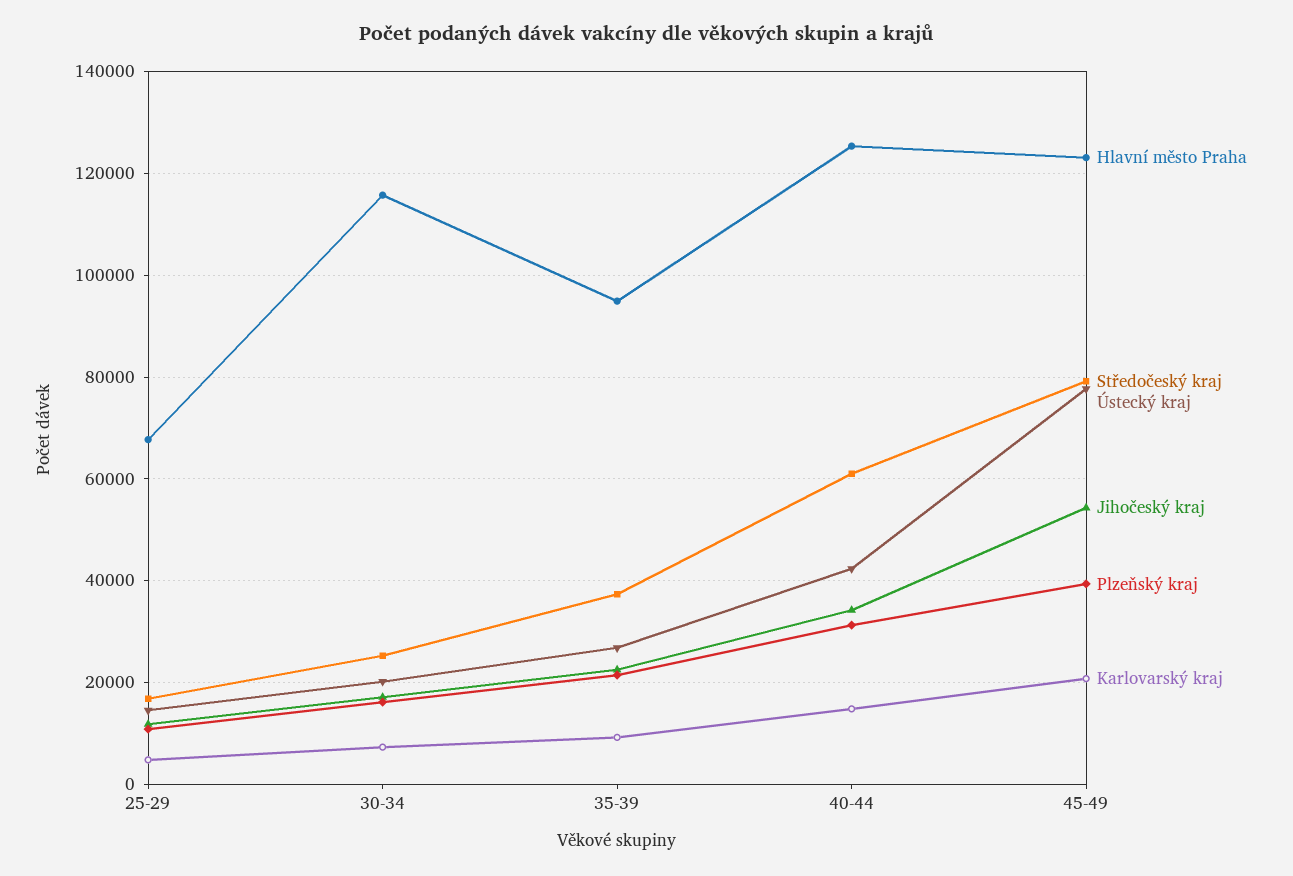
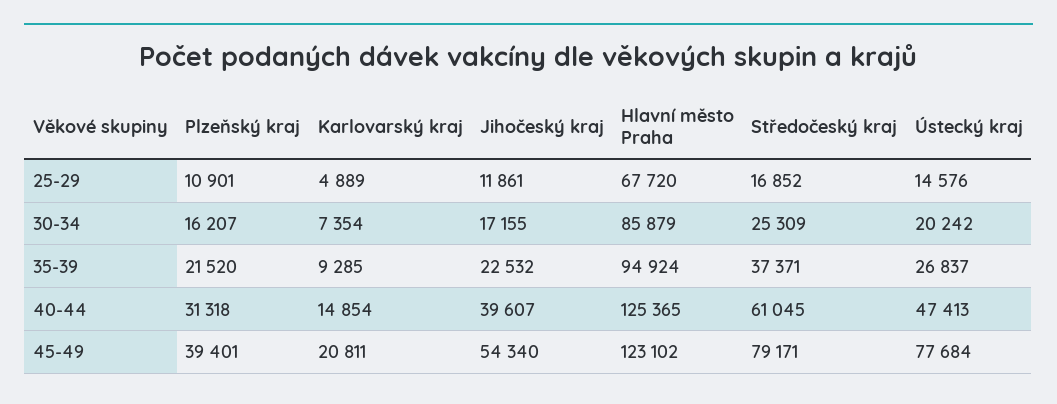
Hlavní město Praha, 30-34: 116000 -> 85879
Ústecký kraj, 40-44: 42000 -> 47413
Jihočeský kraj, 40-44: 34000 -> 39607

